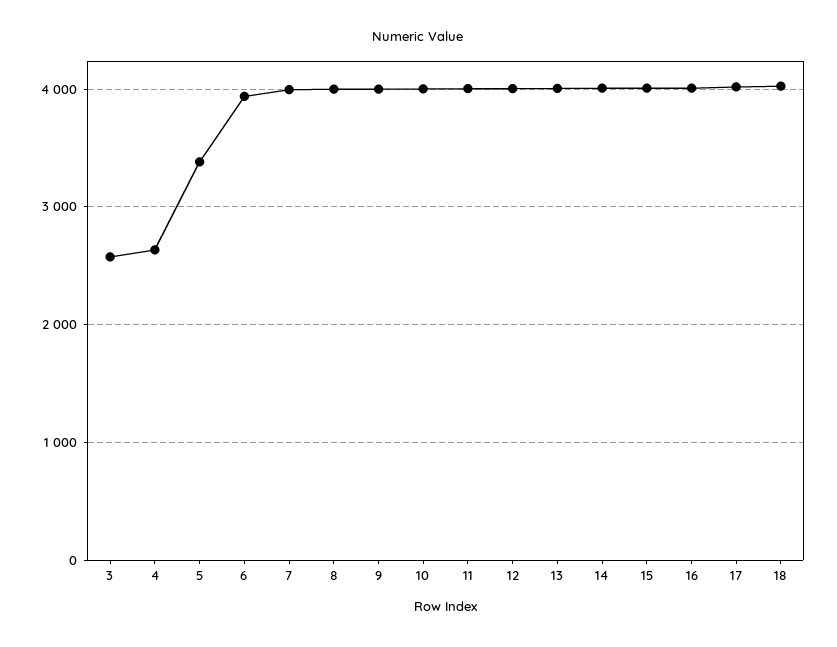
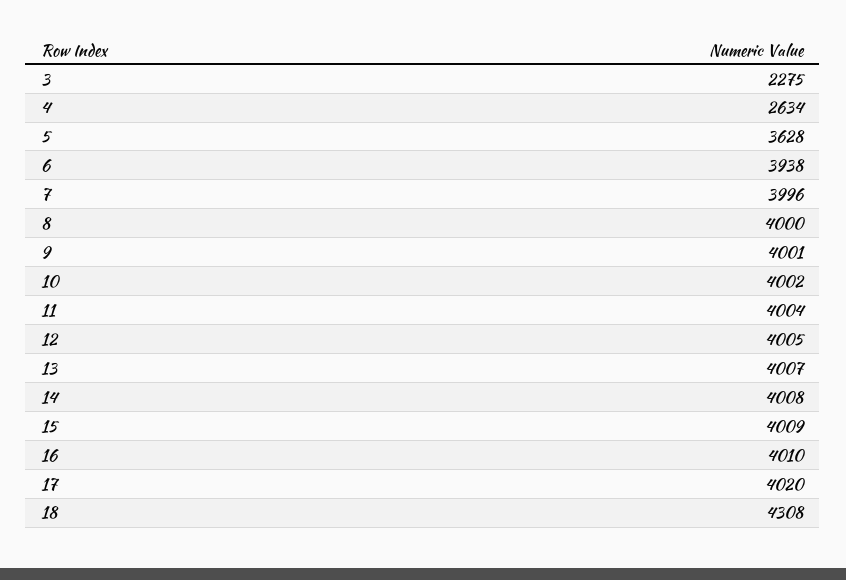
3: 2600 -> 2275
5: 3400 -> 3628
18: 4000 -> 4308

